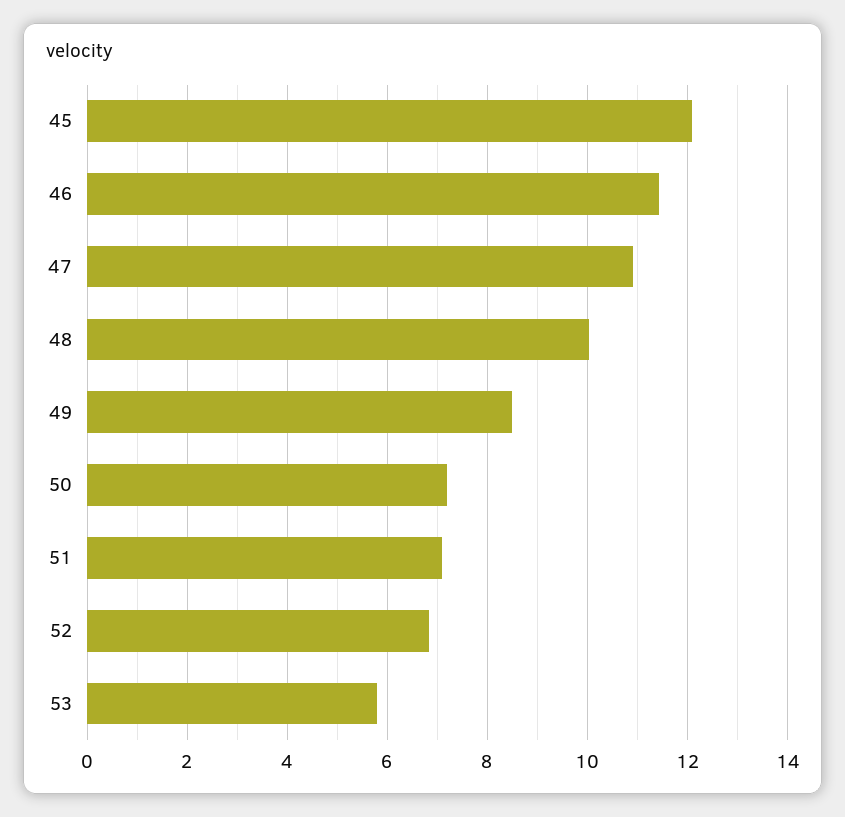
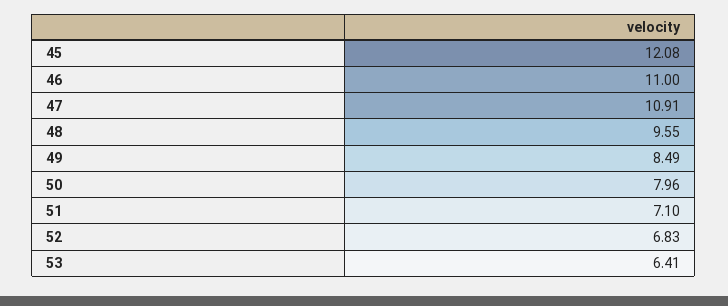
46: 11.4 -> 11
48: 10 -> 9.55
50: 7.2 -> 7.96
53: 5.8 -> 6.41

